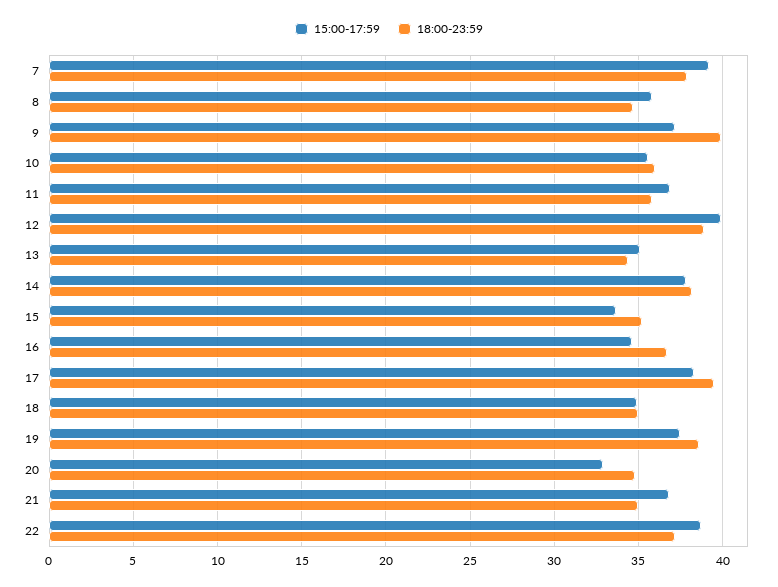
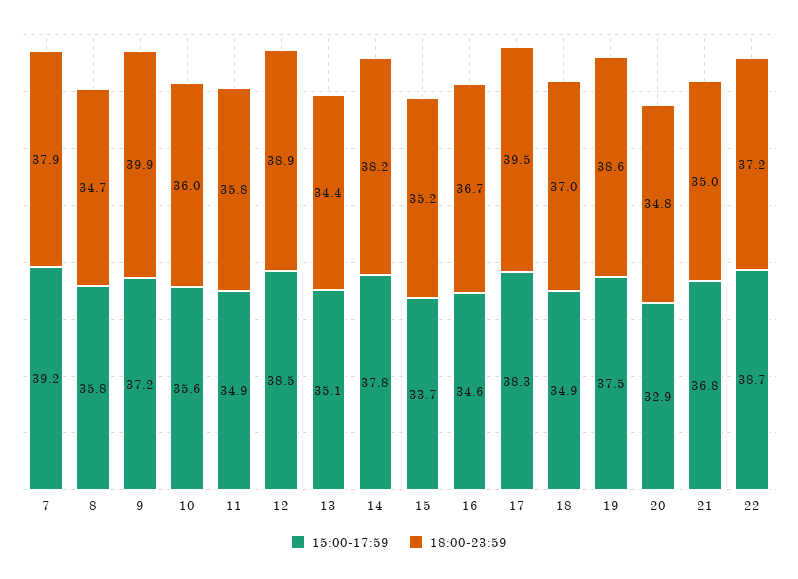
15:00-17:59, 11: 37 -> 34.9
15:00-17:59, 12: 40 -> 38.5
18:00-23:59, 18: 35 -> 37

